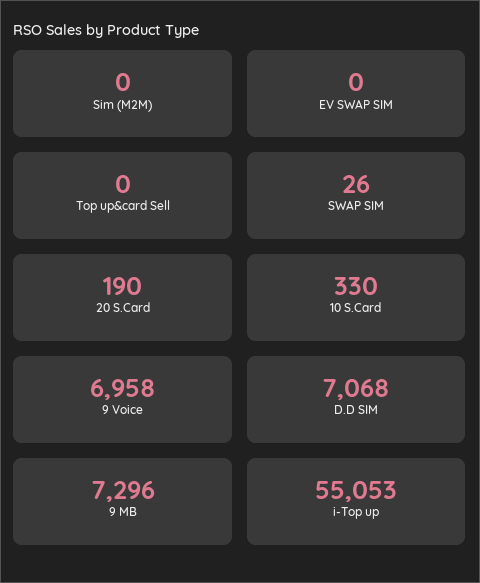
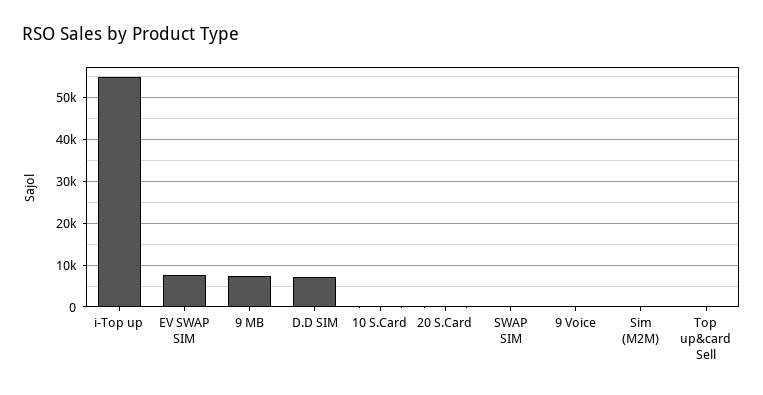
EV SWAP SIM: 0 -> 8000
9 Voice: 6958 -> 0

